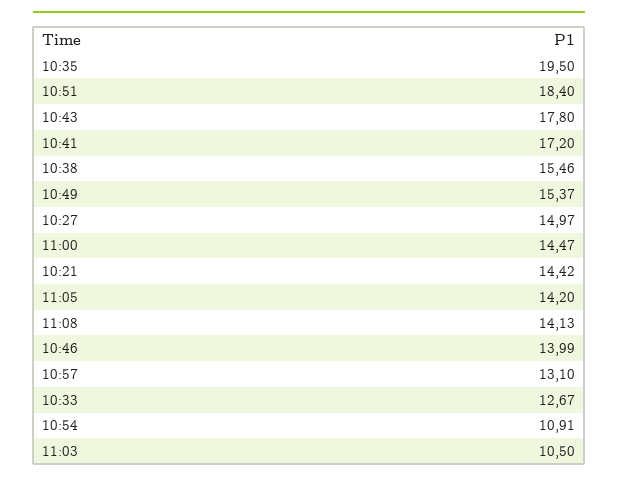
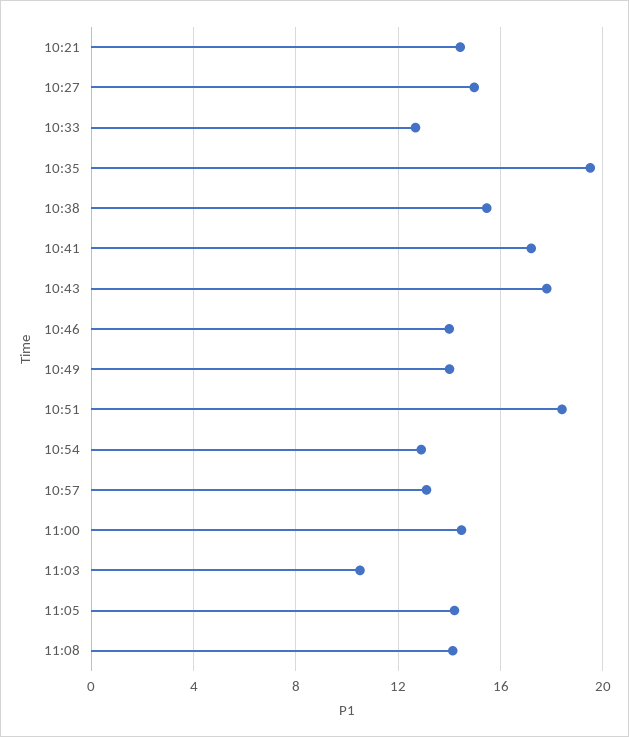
10:49: 15.37 -> 14
10:54: 10.91 -> 13

